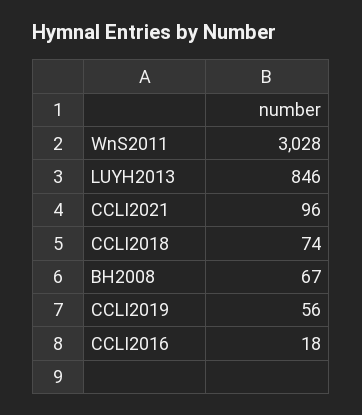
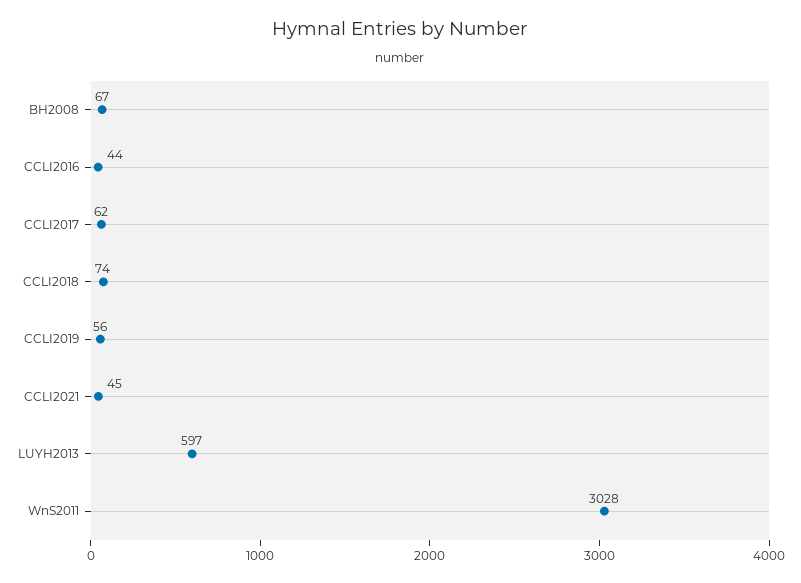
LUYH2013: 846 -> 597
CCLI2021: 96 -> 45
CCLI2016: 18 -> 44
CCLI2017: none -> 62

